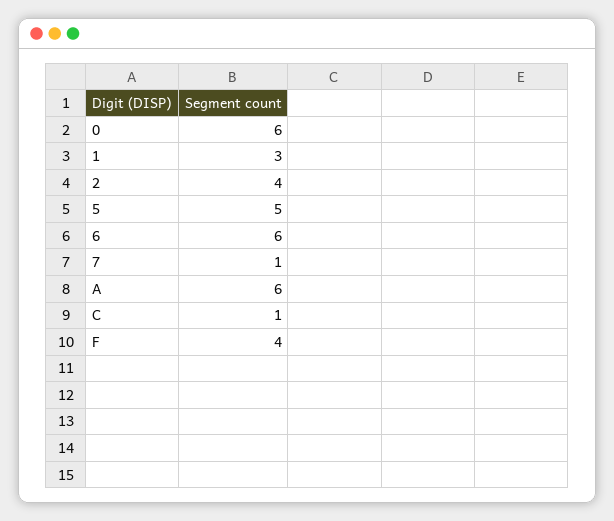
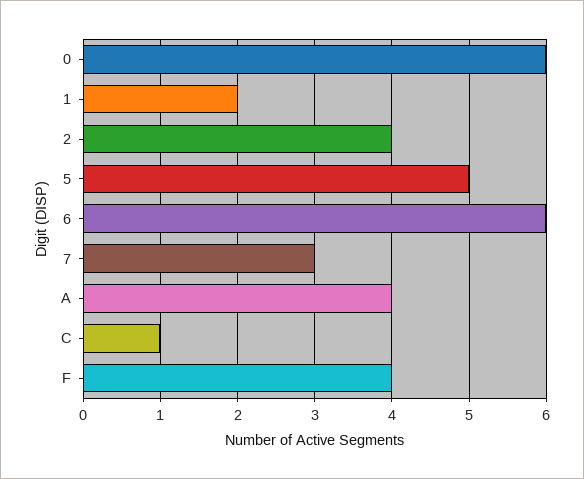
1: 3 -> 2
7: 1 -> 3
A: 6 -> 4

